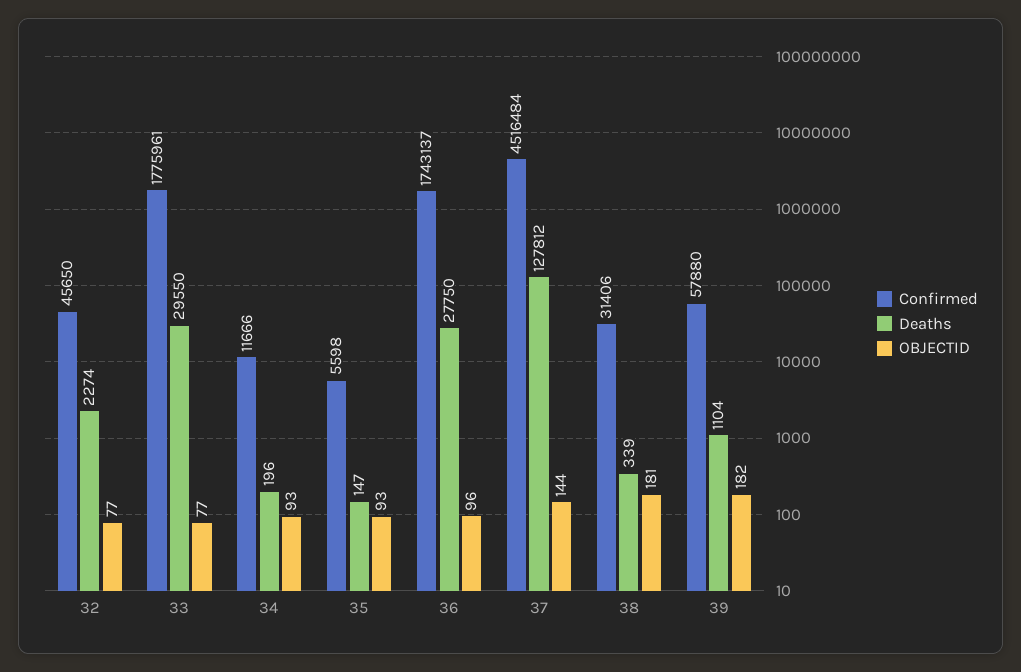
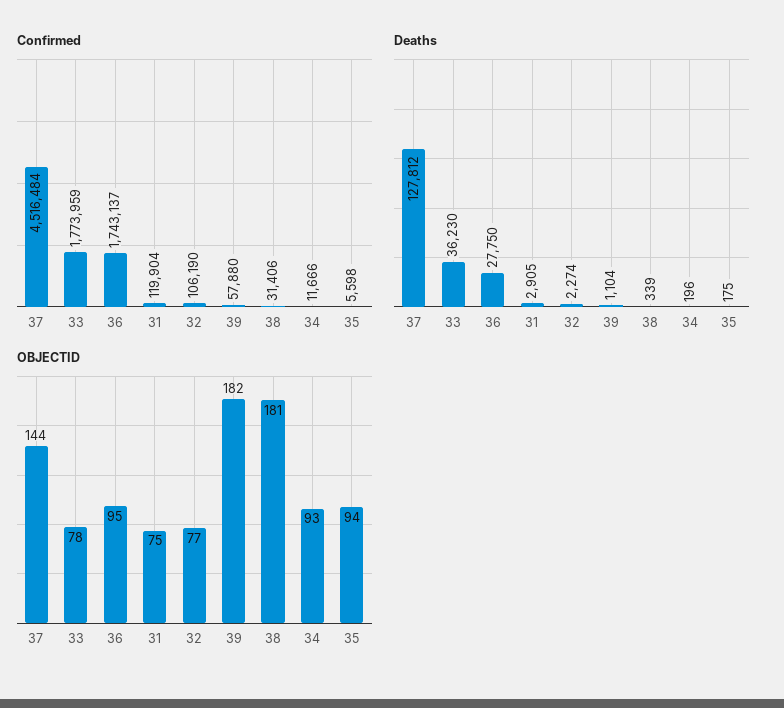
Confirmed, 32: 45650 -> 106190
Confirmed, 33: 1775961 -> 1773959
Deaths, 33: 29550 -> 36230
OBJECTID, 33: 77 -> 78
Deaths, 35: 147 -> 175
OBJECTID, 35: 93 -> 94
OBJECTID, 36: 96 -> 95
Confirmed, 31: none -> 119904
Deaths, 31: none -> 2905
OBJECTID, 31: none -> 75

